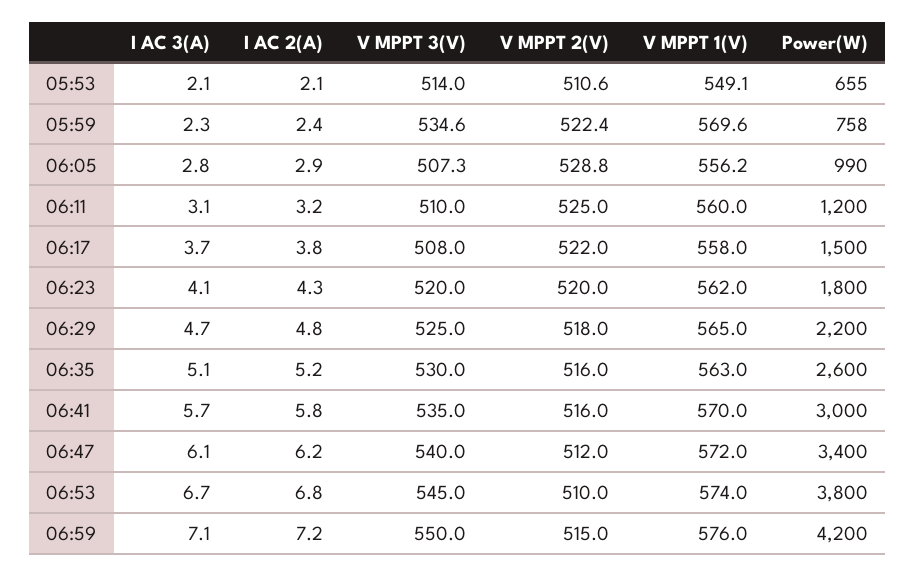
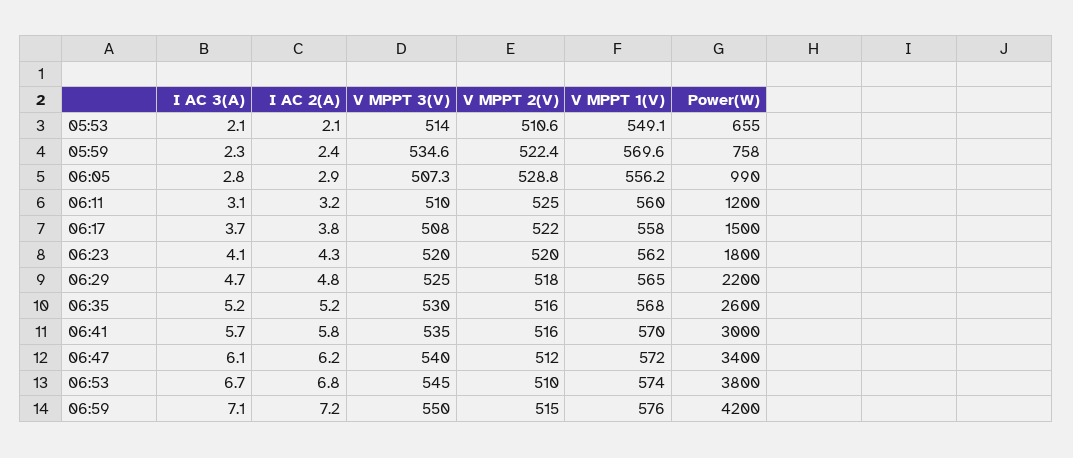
I AC 3(A), 06:35: 5.1 -> 5.2
V MPPT 1(V), 06:35: 563 -> 568

